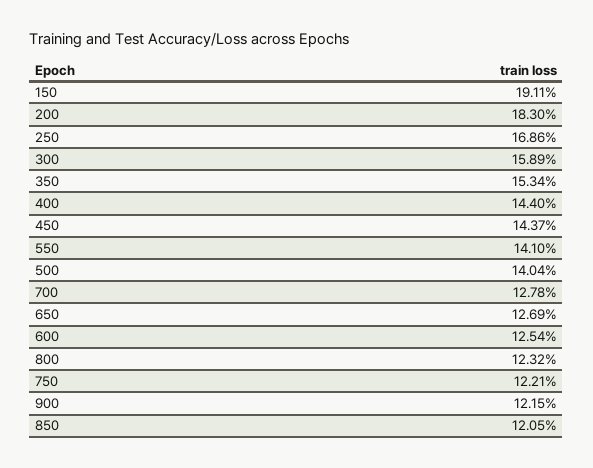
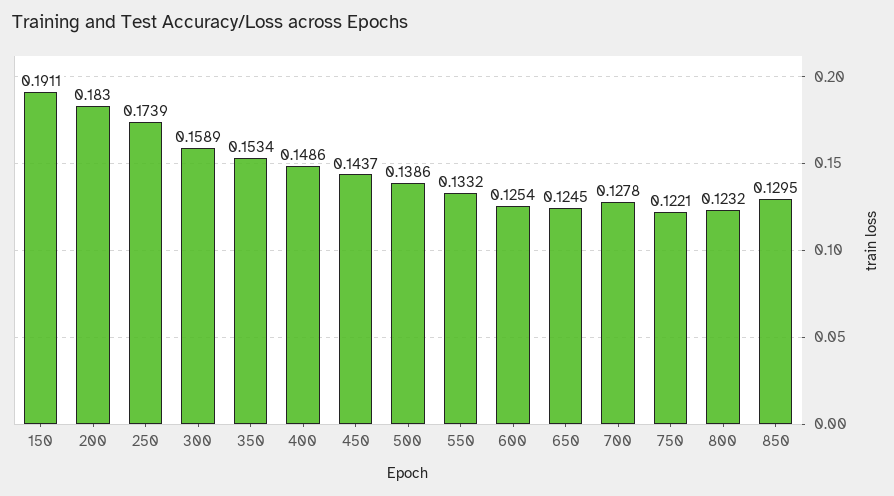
250: 0.1686 -> 0.1739
400: 0.144 -> 0.1486
550: 0.141 -> 0.1332
500: 0.1404 -> 0.1386
650: 0.1269 -> 0.1245
900: 0.1215 -> none
850: 0.1205 -> 0.1295

